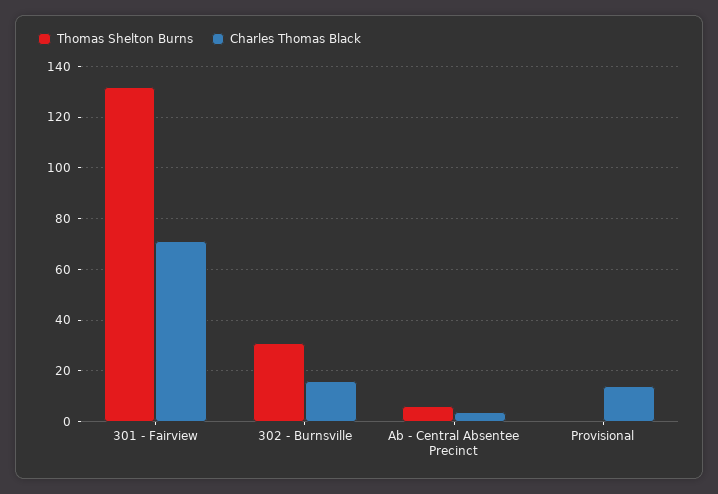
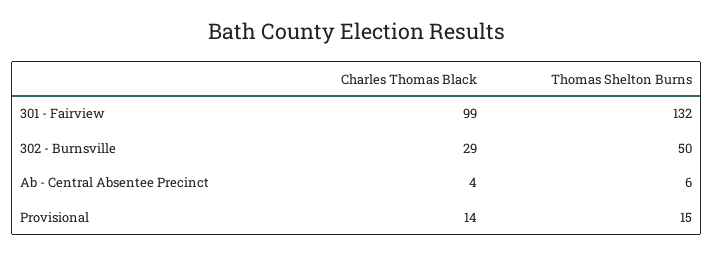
Charles Thomas Black, 301 - Fairview: 70 -> 99
Thomas Shelton Burns, 302 - Burnsville: 30 -> 50
Charles Thomas Black, 302 - Burnsville: 15 -> 29
Thomas Shelton Burns, Provisional: 0 -> 15

